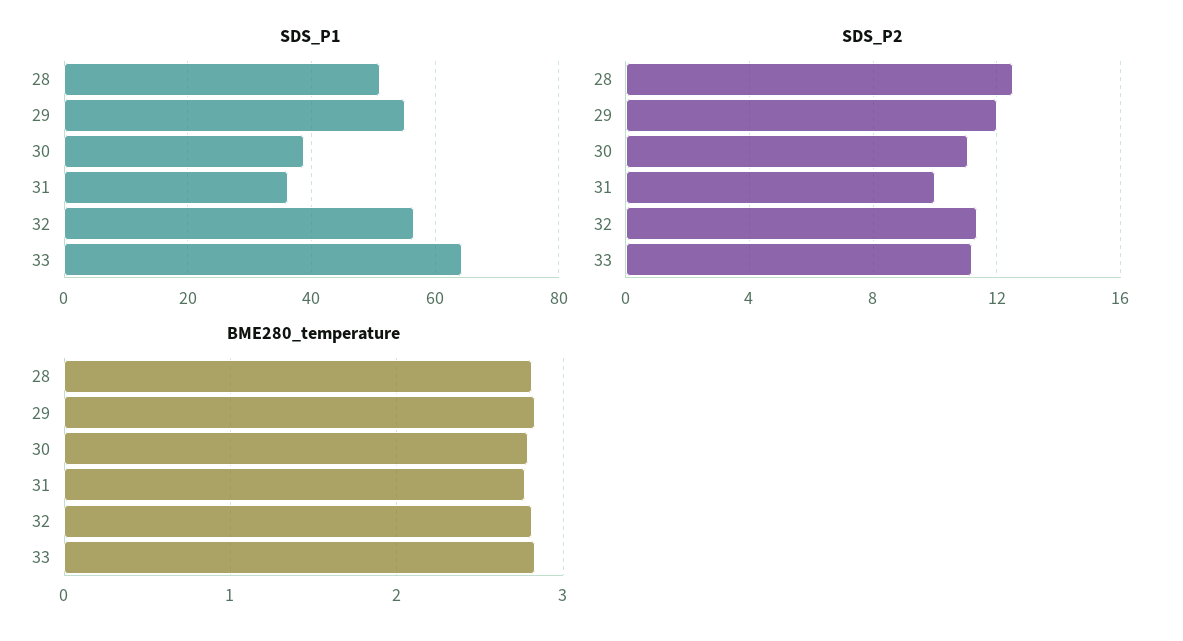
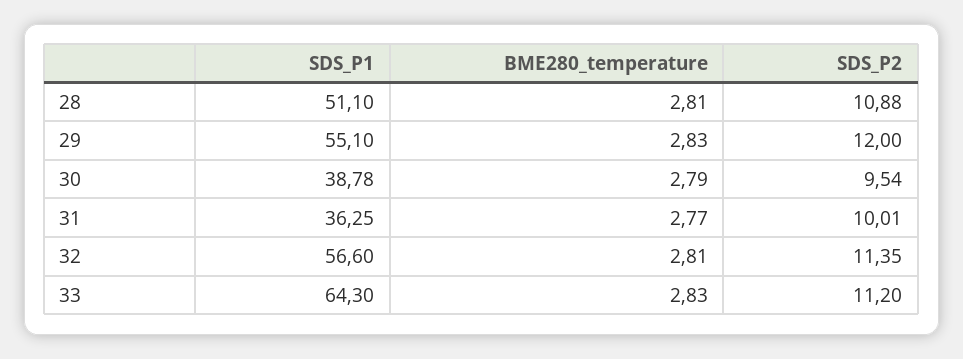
SDS_P2, 28: 12.5 -> 10.88
SDS_P2, 30: 11 -> 9.54

